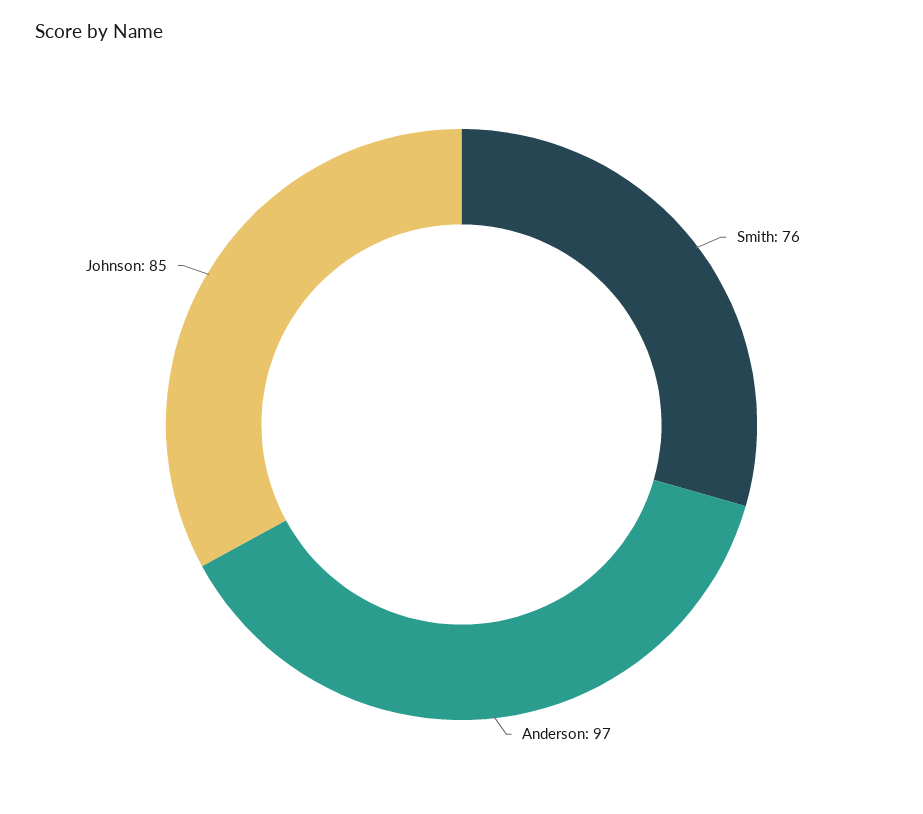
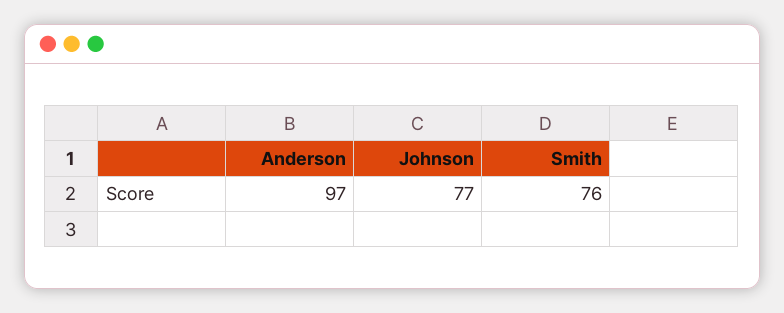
Johnson: 85 -> 77

